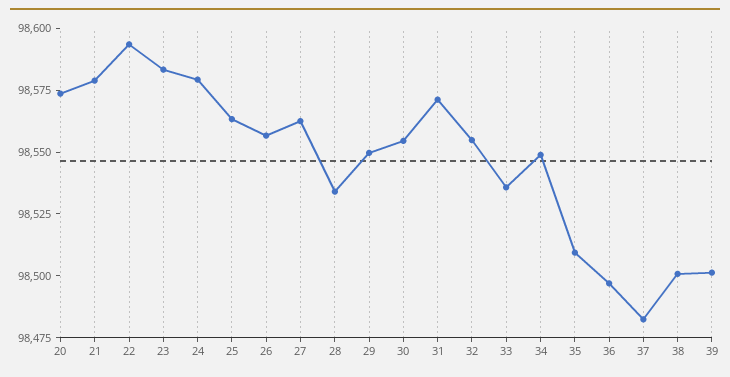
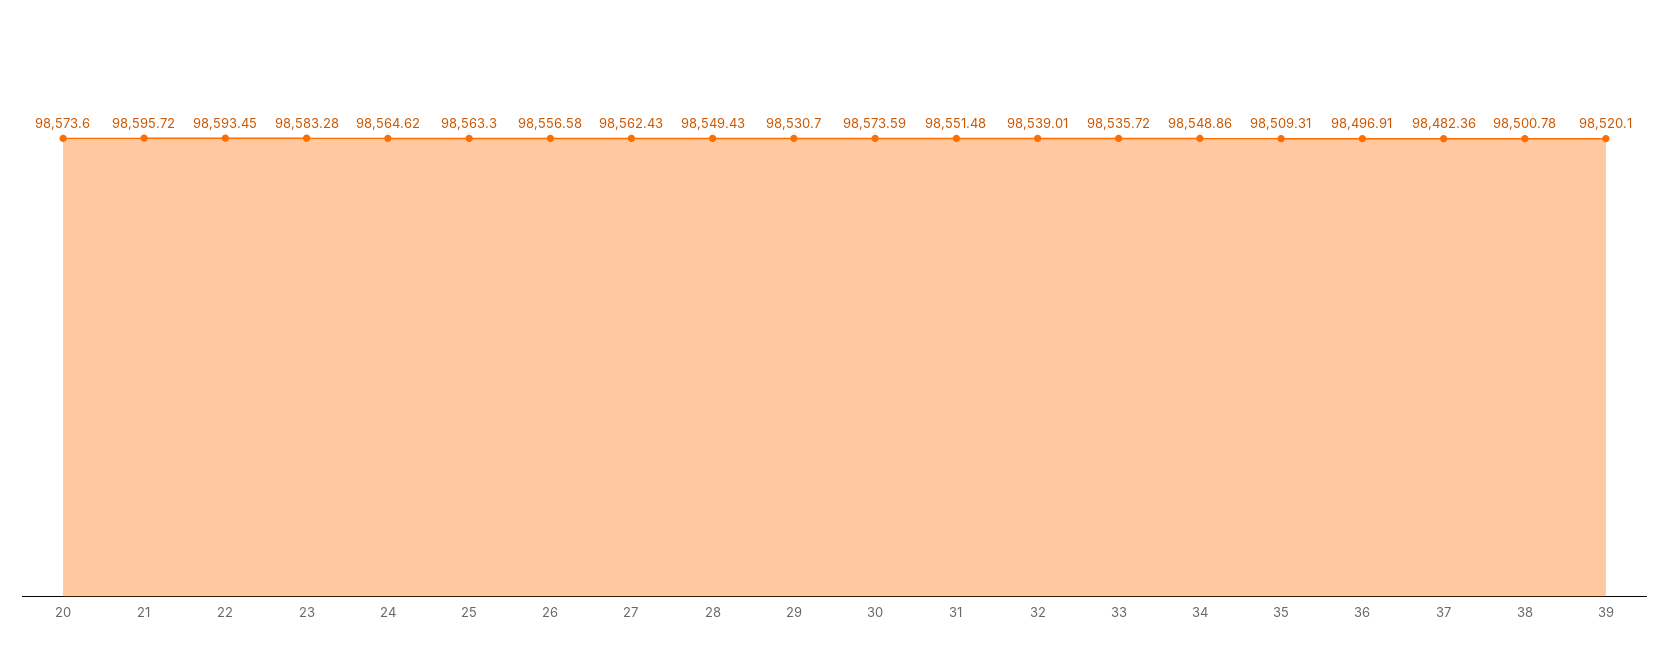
21: 98580 -> 98595.72
24: 98580 -> 98564.62
28: 98535 -> 98549.43
29: 98550 -> 98530.7
30: 98555 -> 98573.59
31: 98570 -> 98551.48
32: 98555 -> 98539.01
39: 98500 -> 98520.1

